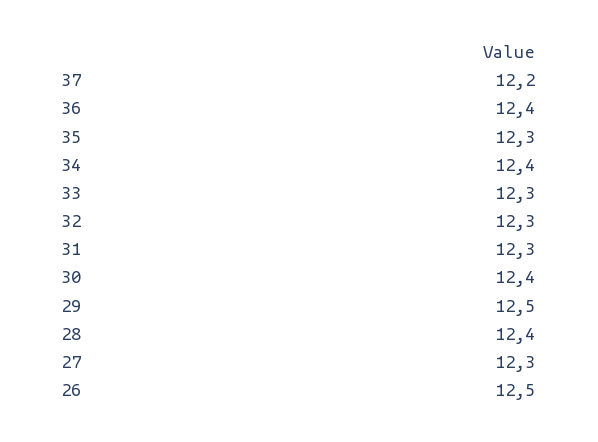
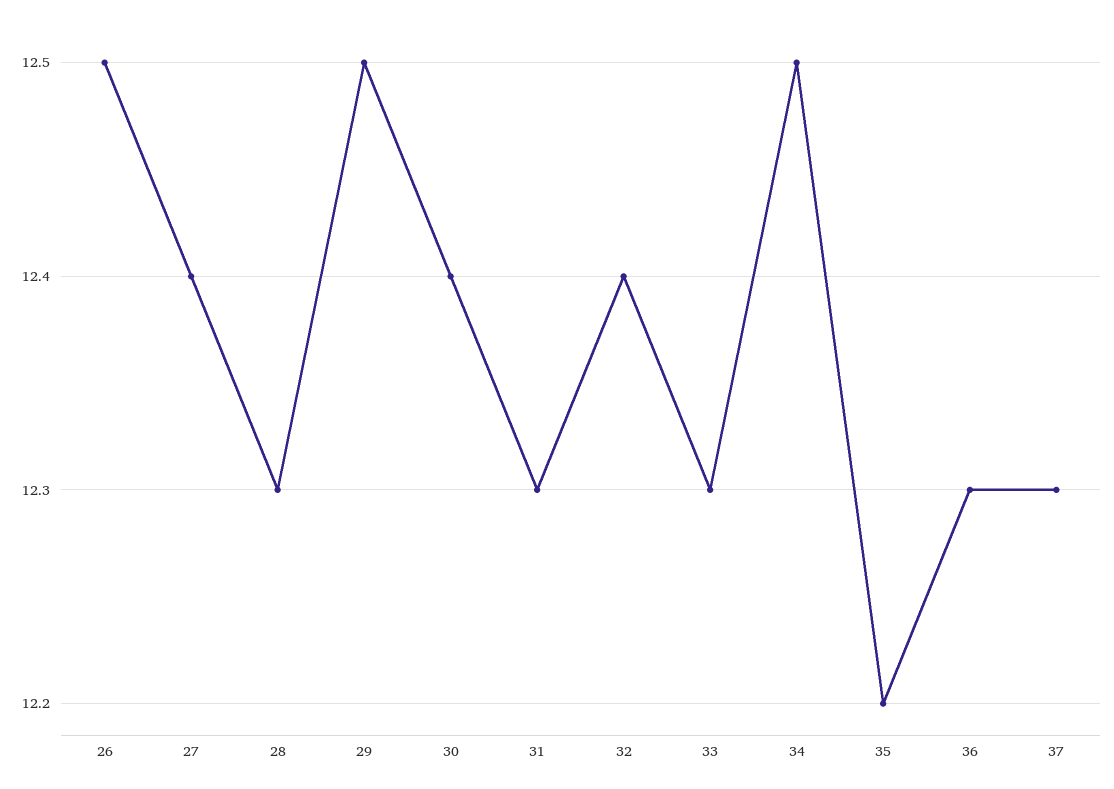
37: 12.2 -> 12.3
36: 12.4 -> 12.3
35: 12.3 -> 12.2
34: 12.4 -> 12.5
32: 12.3 -> 12.4
28: 12.4 -> 12.3
27: 12.3 -> 12.4

